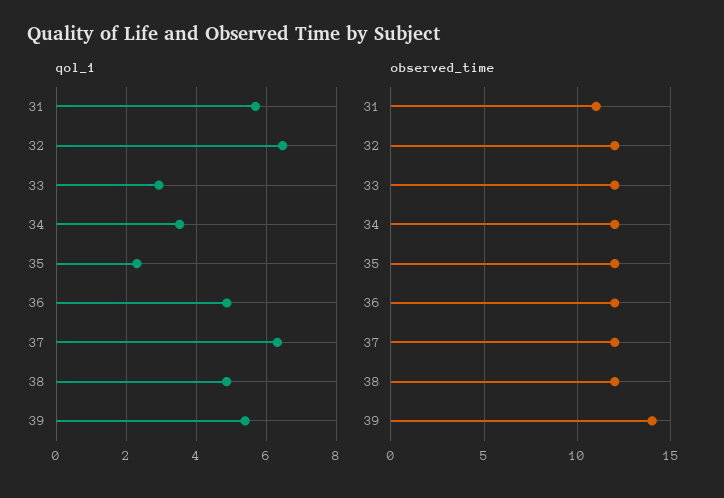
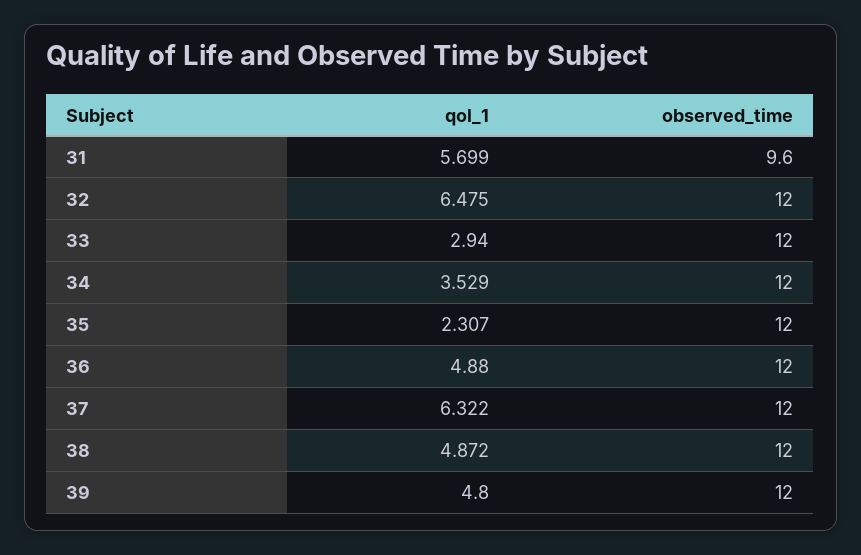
qol_1, 39: 5.4 -> 4.8
observed_time, 31: 11 -> 9.6
observed_time, 39: 14 -> 12

